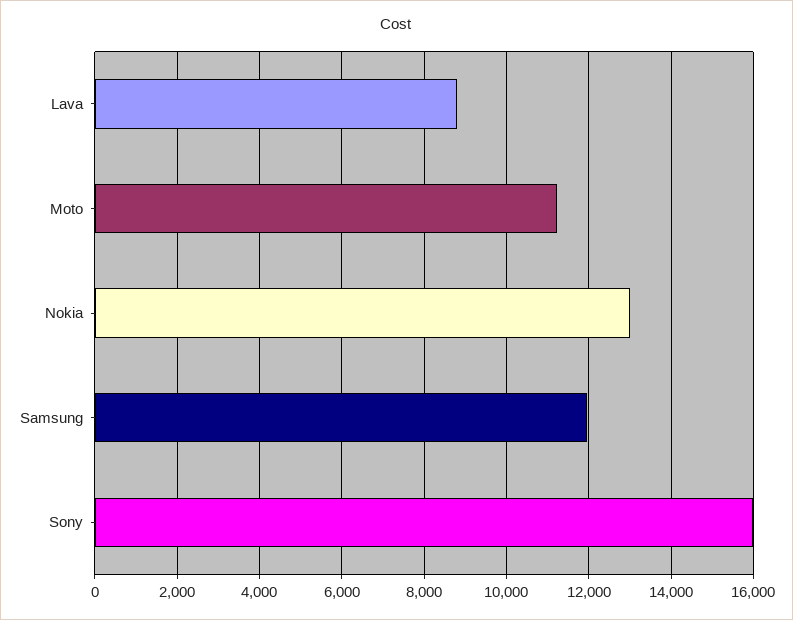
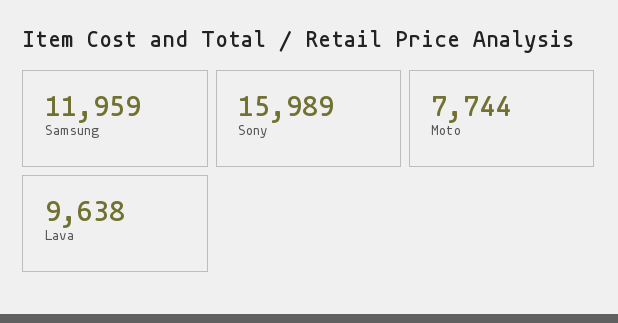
Lava: 8800 -> 9638
Moto: 11200 -> 7744
Nokia: 13000 -> none

